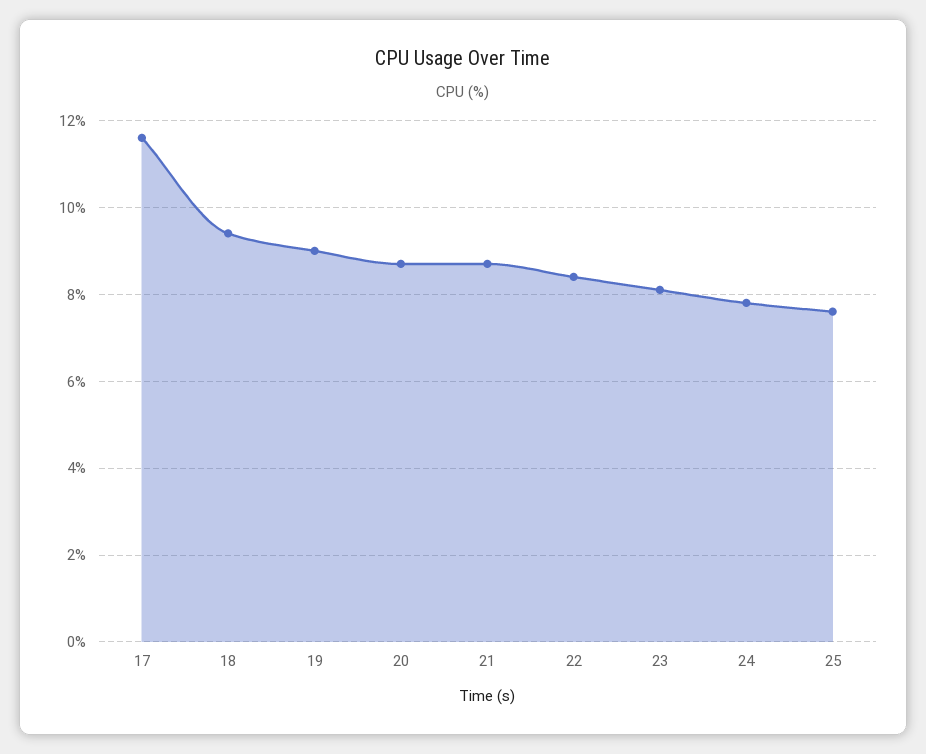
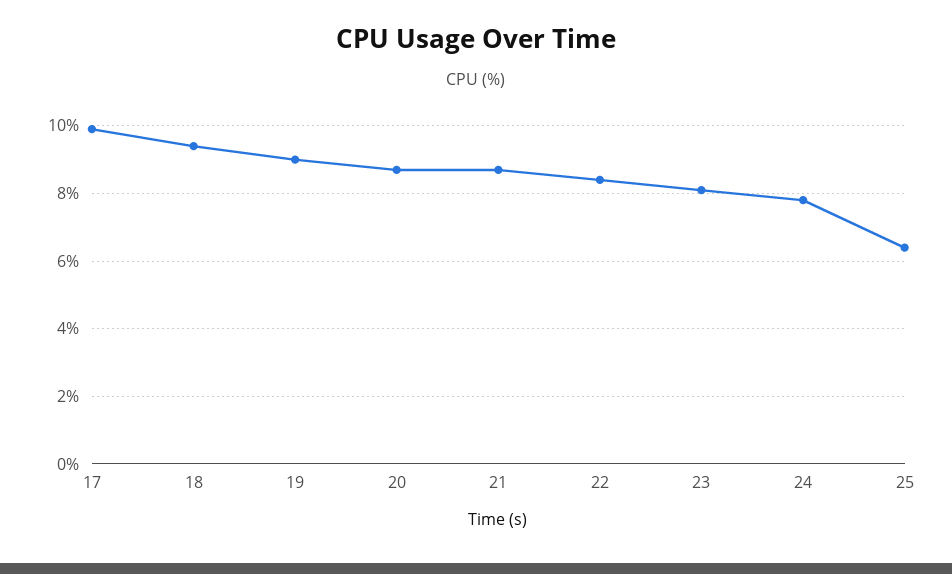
17: 11.5 -> 10
25: 7.5 -> 6.5

